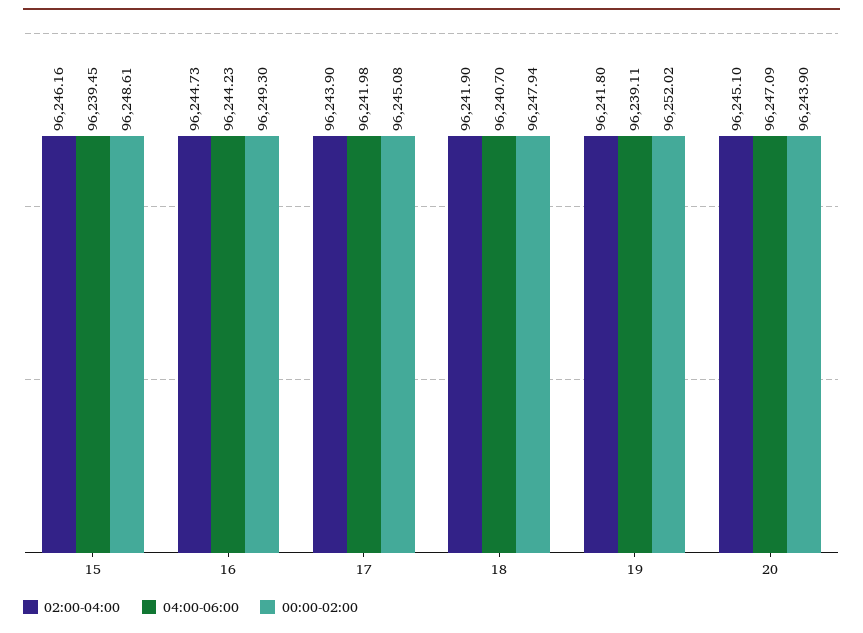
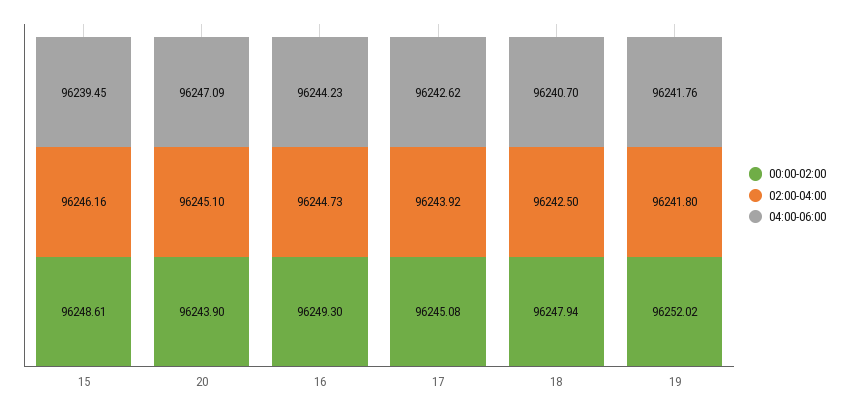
02:00-04:00, 17: 96243.9 -> 96243.92
04:00-06:00, 17: 96241.98 -> 96242.62
02:00-04:00, 18: 96241.9 -> 96242.5
04:00-06:00, 19: 96239.11 -> 96241.76

